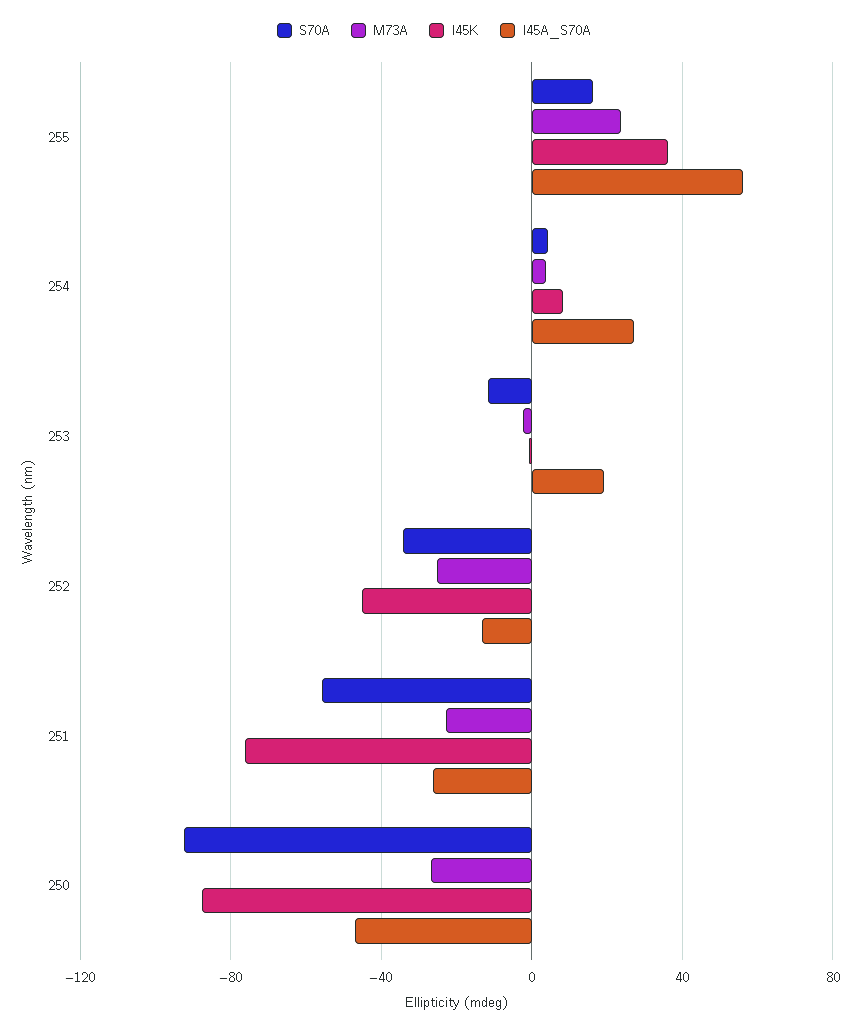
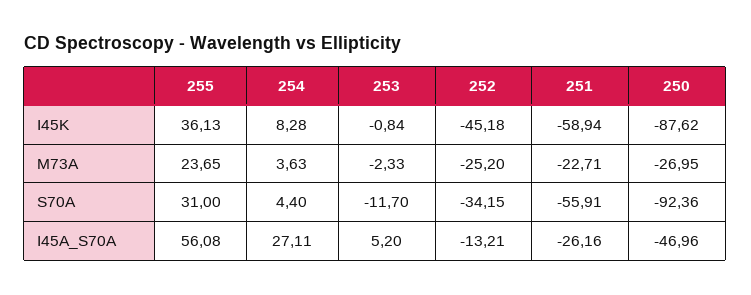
S70A, 255: 15 -> 31
I45A_S70A, 253: 20 -> 5.2
I45K, 251: -75 -> -58.94

